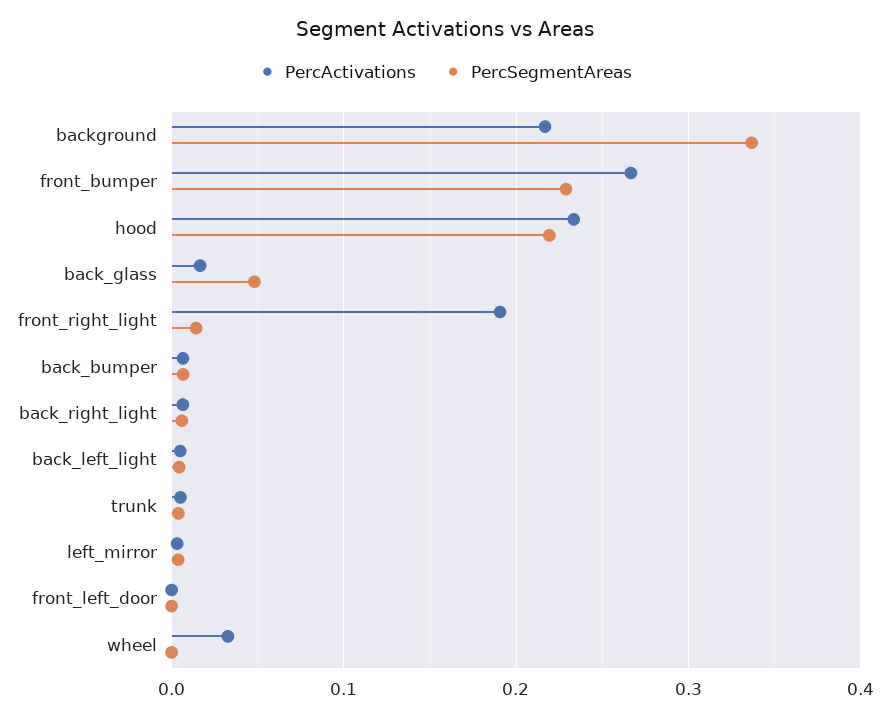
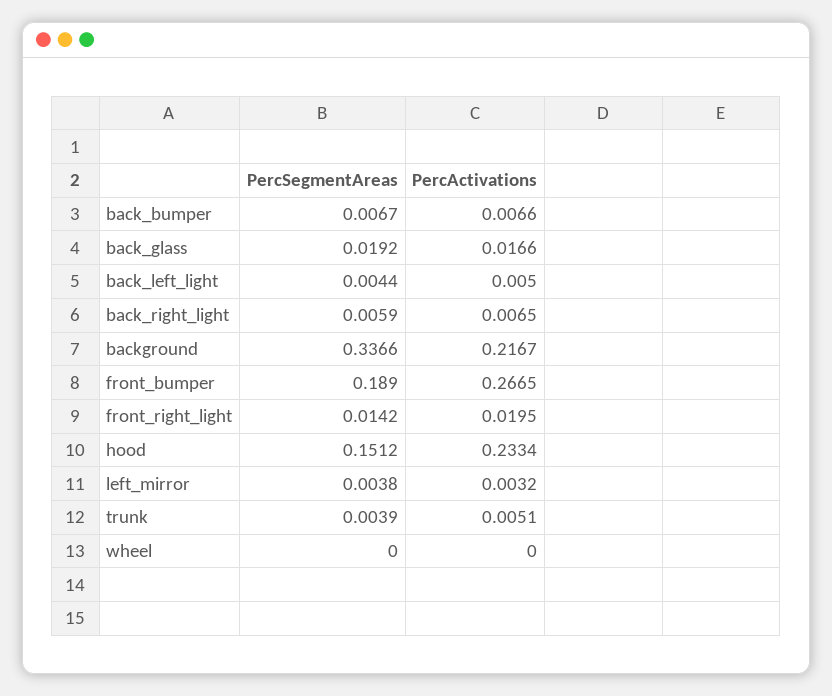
PercSegmentAreas, front_bumper: 0.23 -> 0.189
PercSegmentAreas, hood: 0.22 -> 0.1512
PercSegmentAreas, back_glass: 0.05 -> 0.0192
PercActivations, front_right_light: 0.19 -> 0.0195
PercActivations, front_left_door: 0 -> none
PercSegmentAreas, front_left_door: 0 -> none
PercActivations, wheel: 0.03 -> 0

